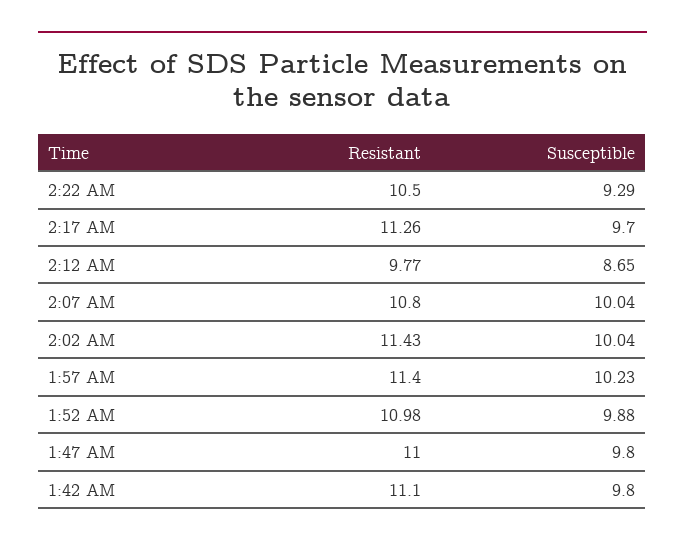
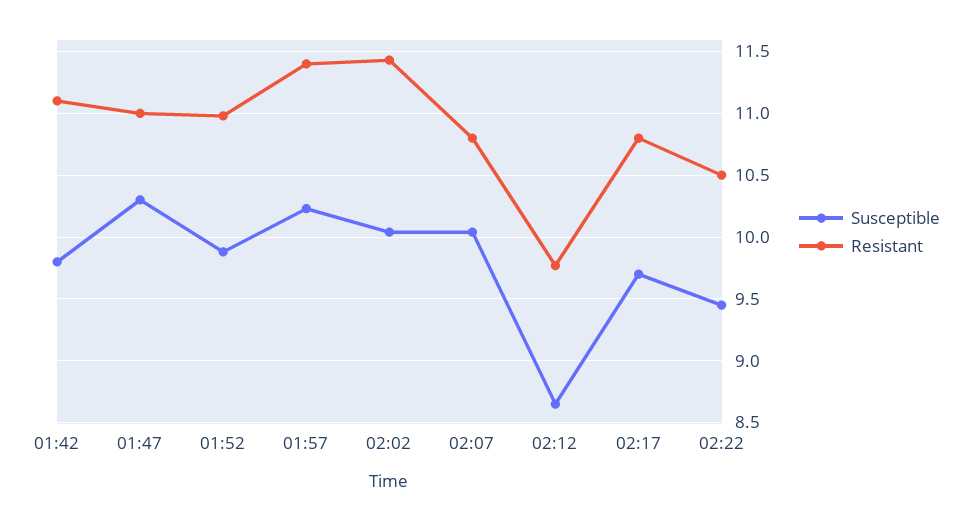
Susceptible, 2:22 AM: 9.29 -> 9.45
Resistant, 2:17 AM: 11.26 -> 10.8
Susceptible, 1:47 AM: 9.8 -> 10.3

